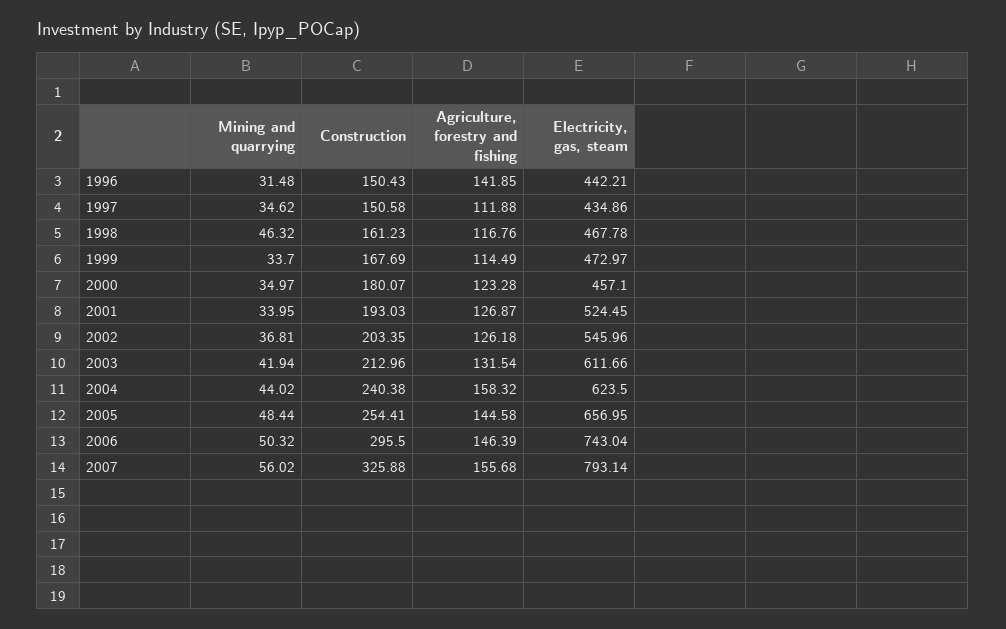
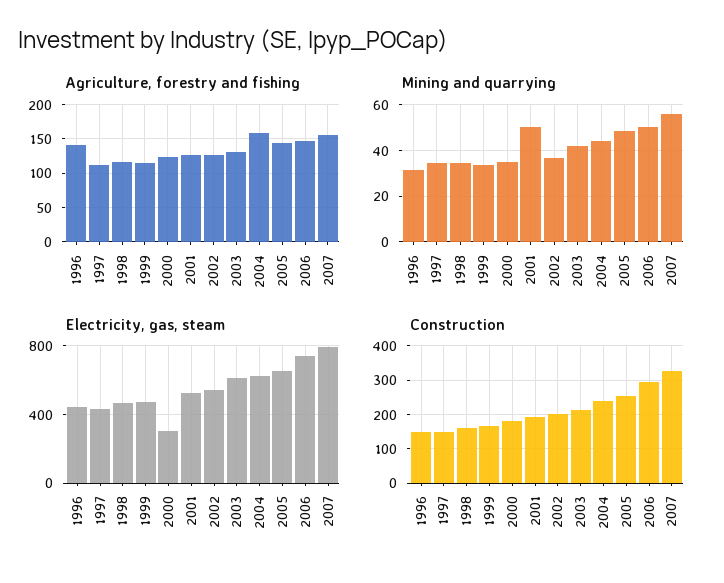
Mining and quarrying, 1998: 46.32 -> 35
Electricity, gas, steam, 2000: 457.1 -> 300
Mining and quarrying, 2001: 33.95 -> 50

